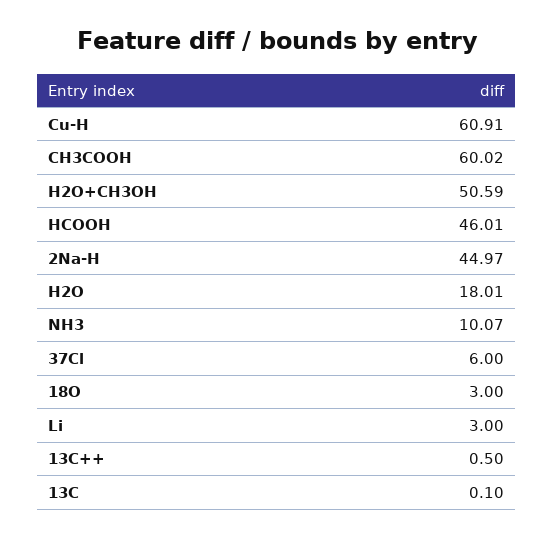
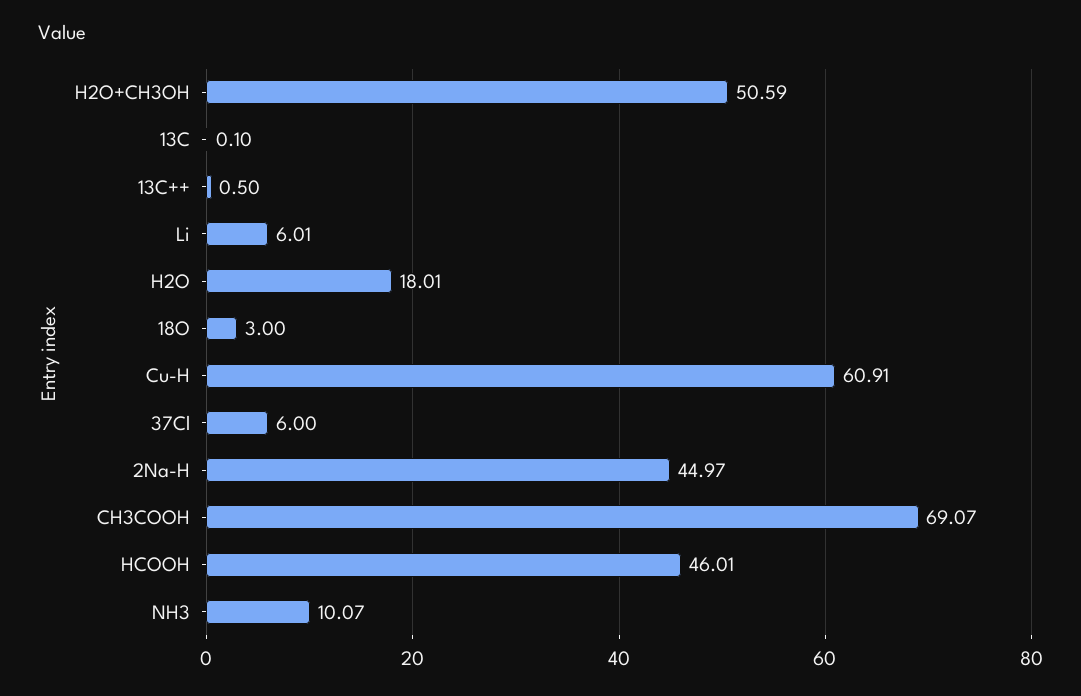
CH3COOH: 60.02 -> 69.07
Li: 3 -> 6.01

